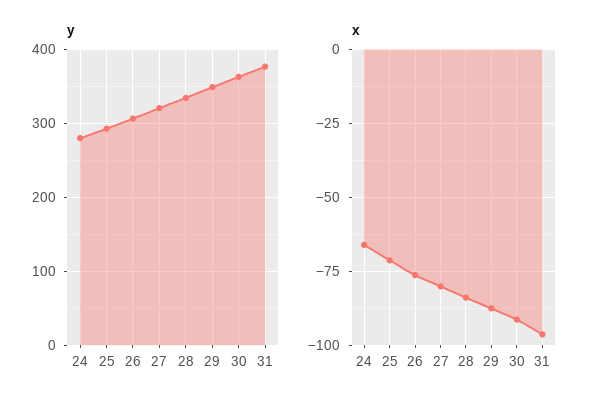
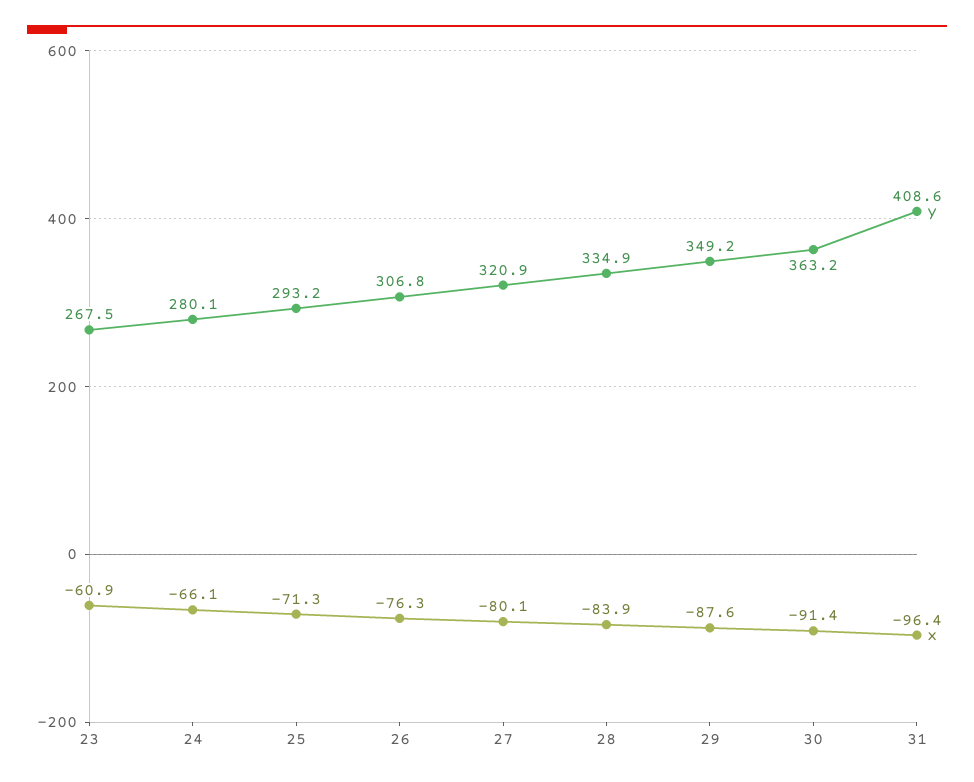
y, 31: 380 -> 408.6
y, 23: none -> 267.5
x, 23: none -> -60.9

